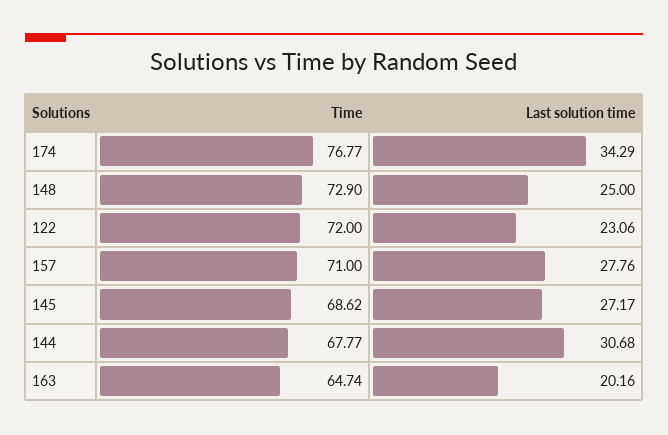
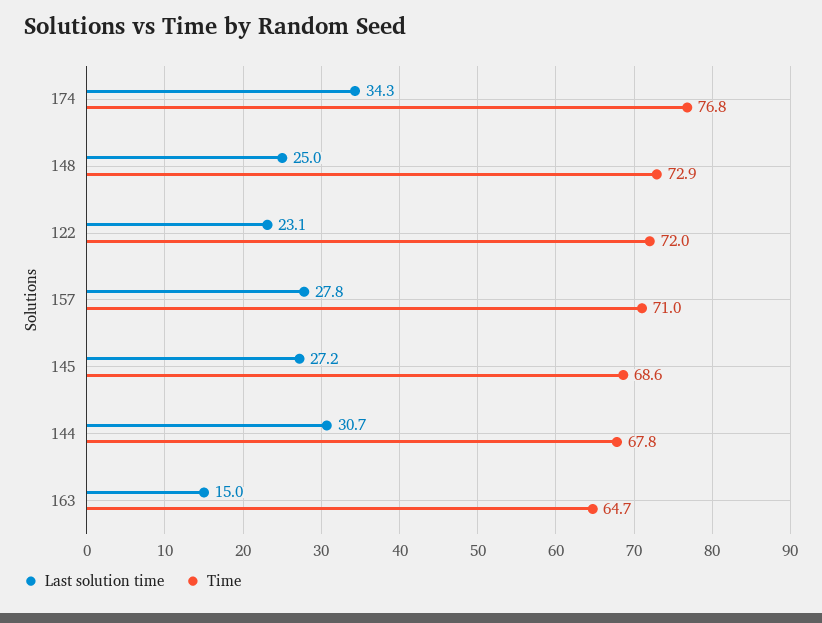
Last solution time, 163: 20.16 -> 15

